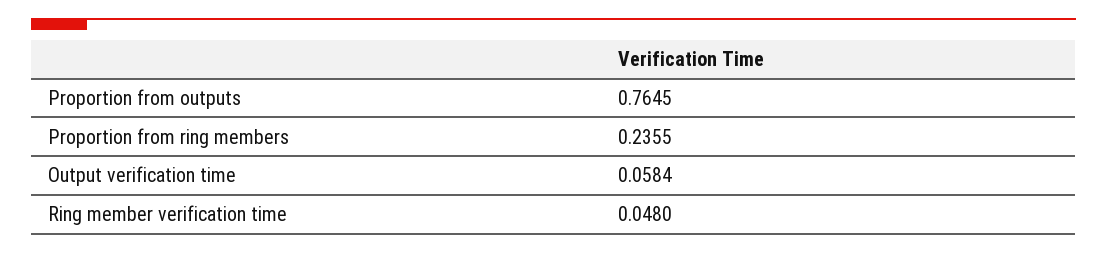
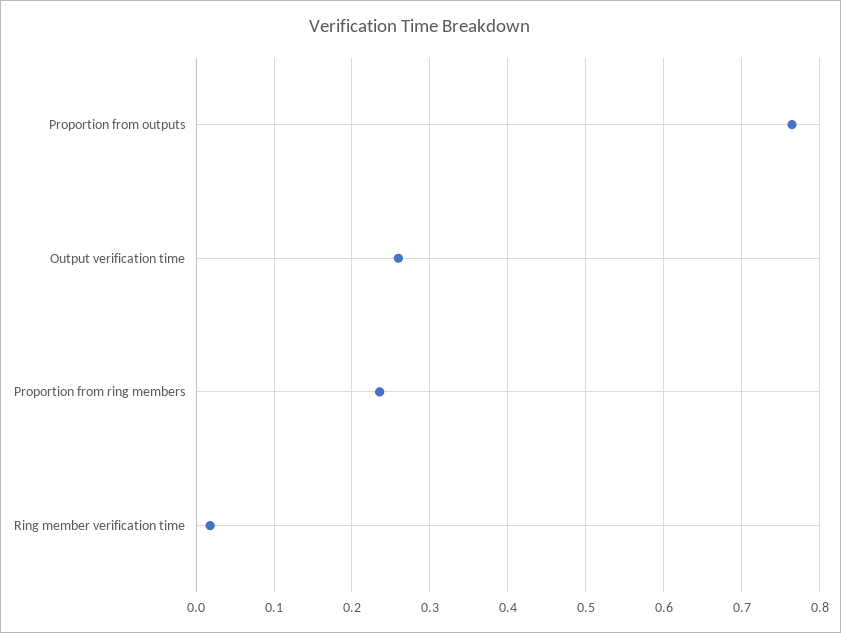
Output verification time: 0.0584 -> 0.26
Ring member verification time: 0.048 -> 0.02

